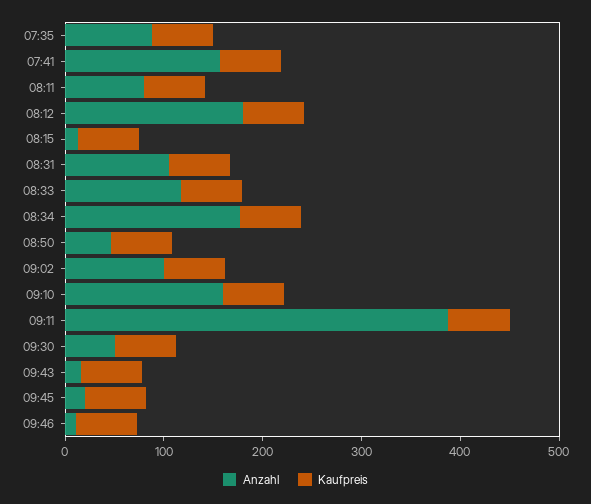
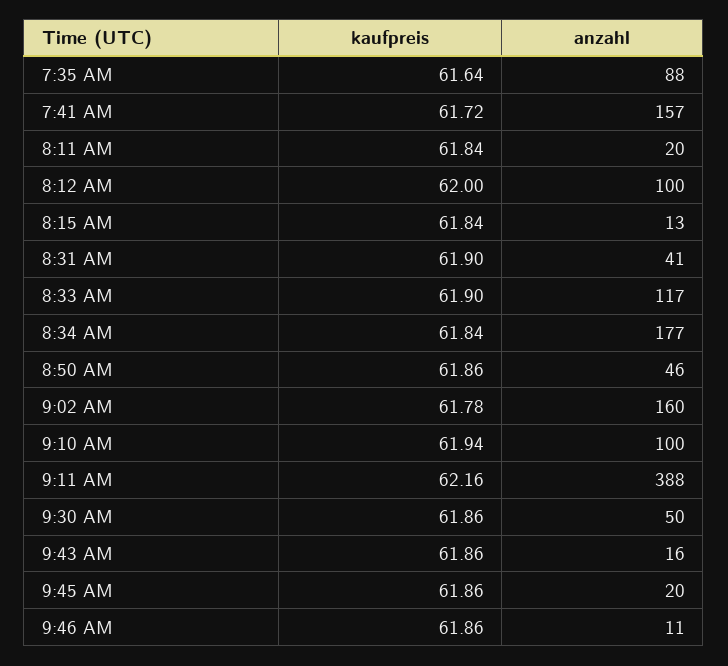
Anzahl, 08:11: 80 -> 20
Anzahl, 08:12: 180 -> 100
Anzahl, 08:31: 100 -> 41
Anzahl, 09:02: 100 -> 160
Anzahl, 09:10: 160 -> 100

